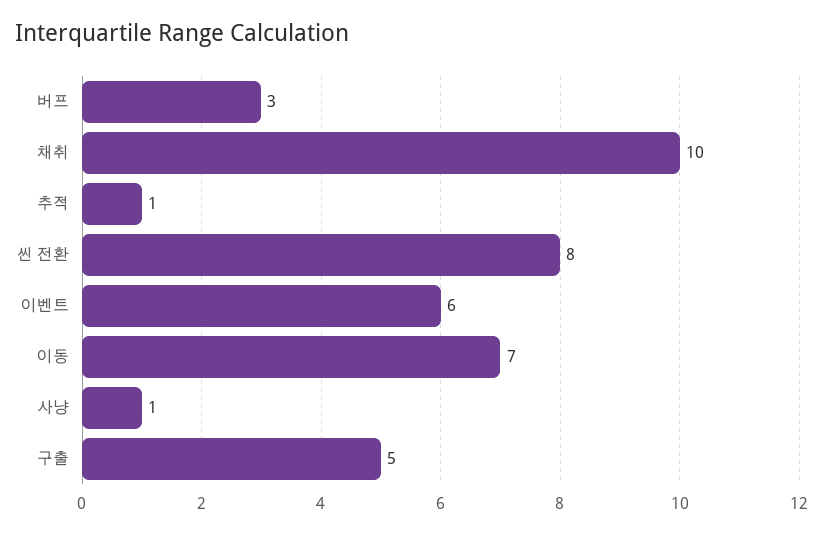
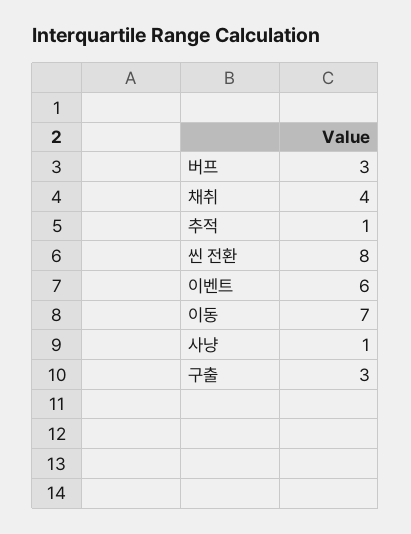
채취: 10 -> 4
구출: 5 -> 3

